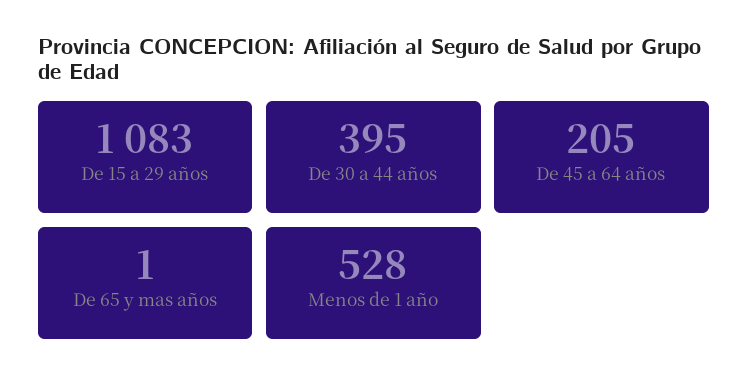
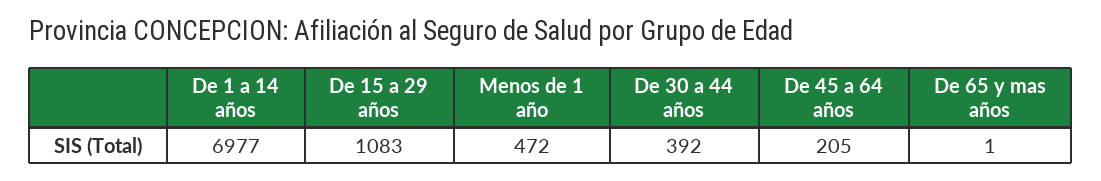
De 30 a 44 años: 395 -> 392
Menos de 1 año: 528 -> 472
De 1 a 14 años: none -> 6977

